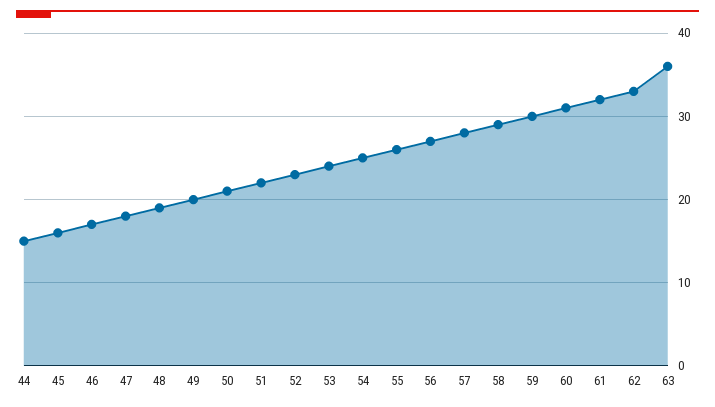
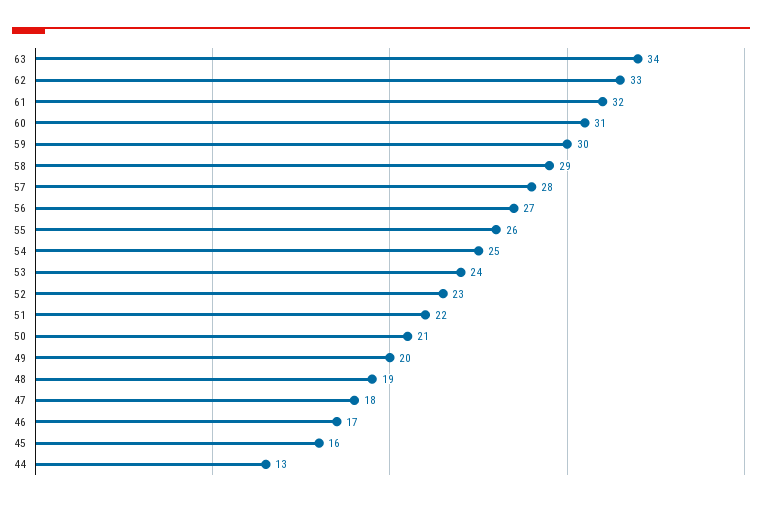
44: 15 -> 13
63: 36 -> 34

